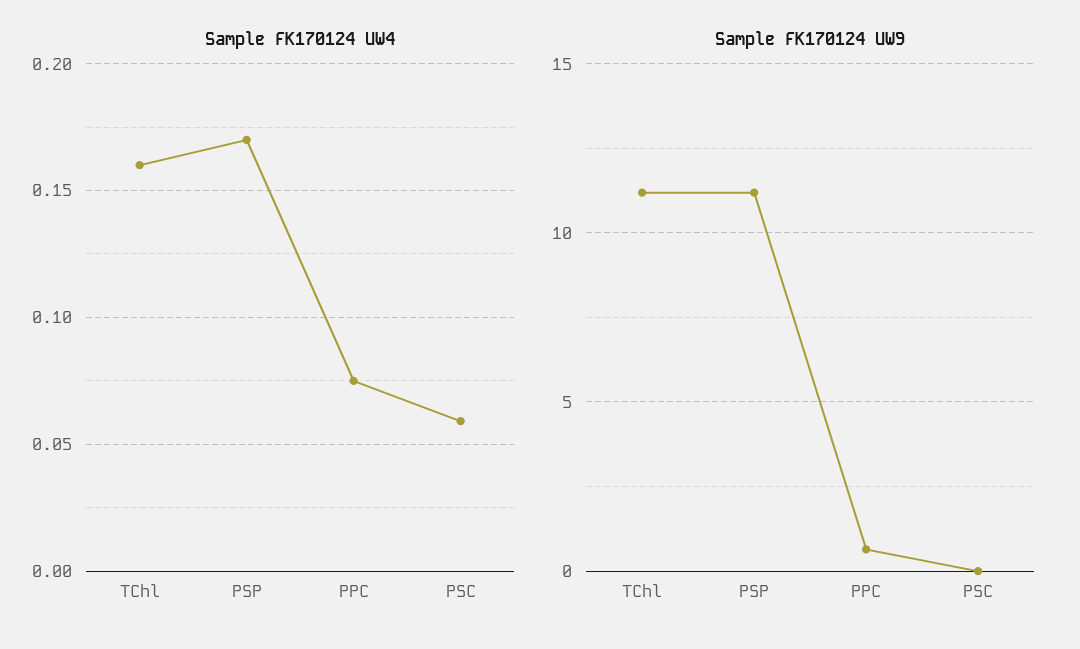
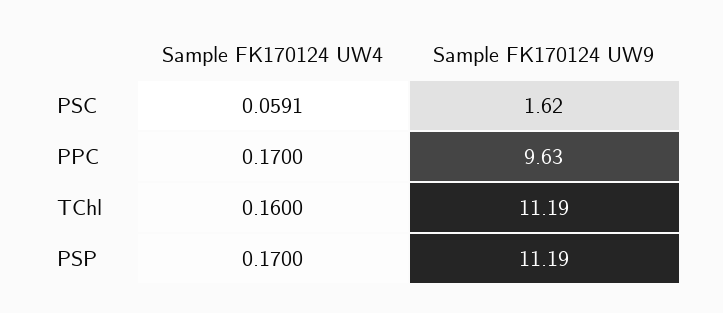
Sample FK170124 UW4, PPC: 0.075 -> 0.17
Sample FK170124 UW9, PPC: 0.5 -> 9.63
Sample FK170124 UW9, PSC: 0 -> 1.62

